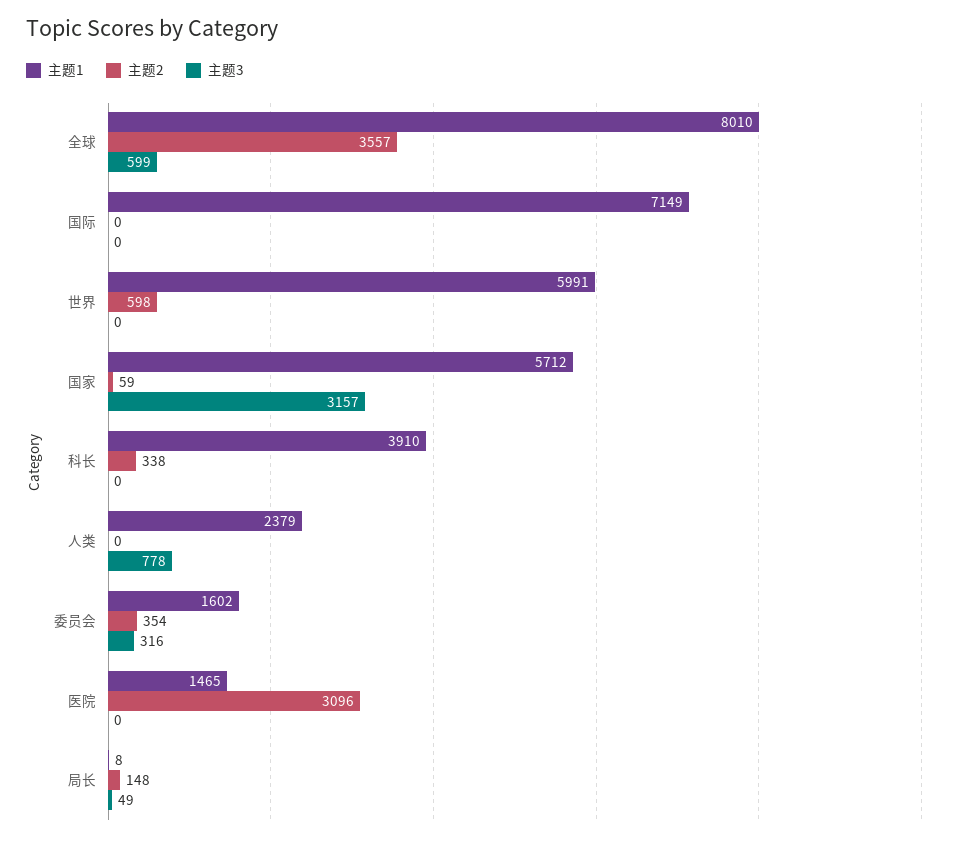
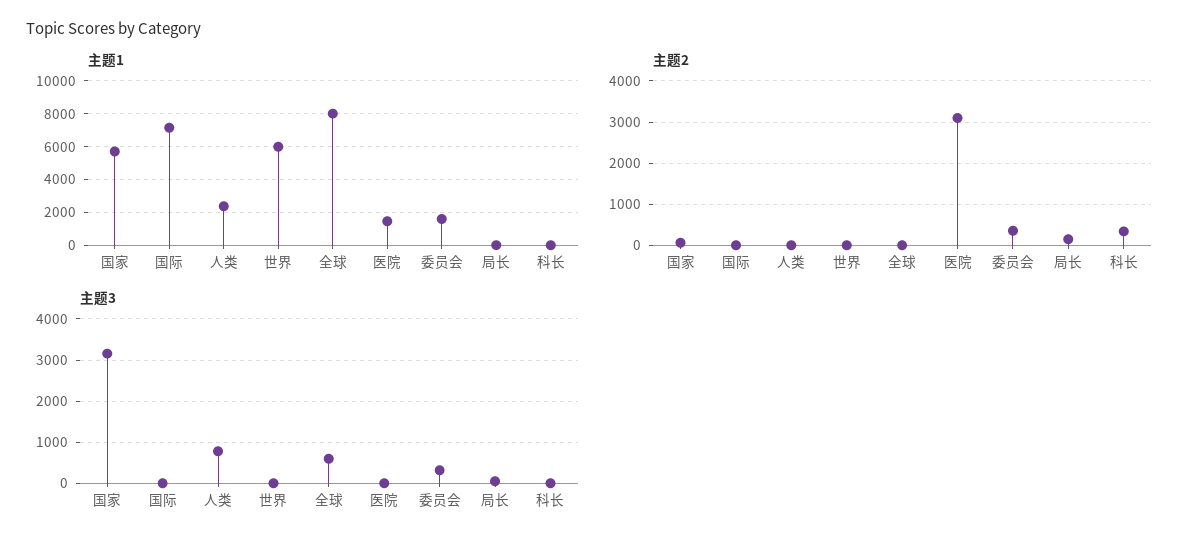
主题2, 全球: 3557 -> 0
主题2, 世界: 598 -> 0
主题1, 科长: 3910 -> 0

